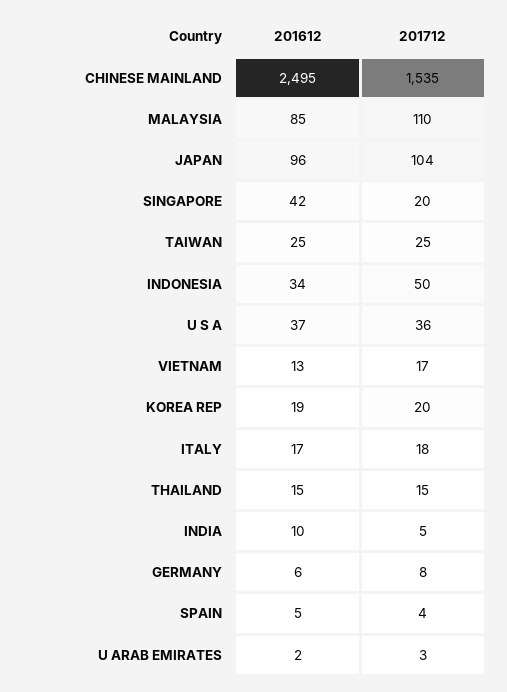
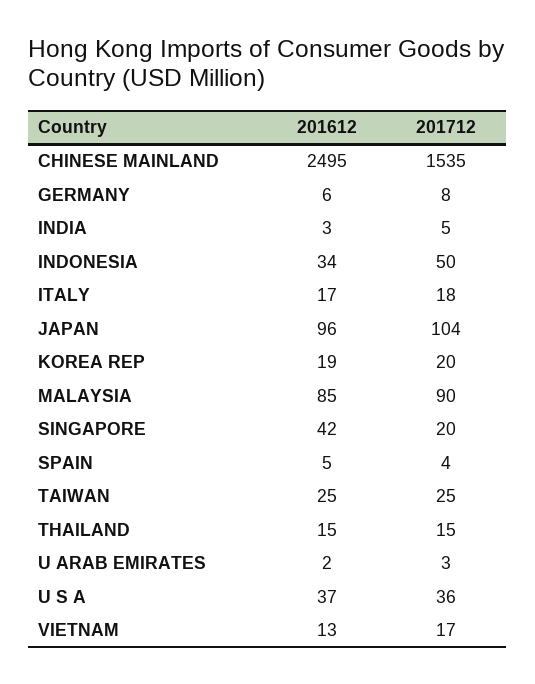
201712, MALAYSIA: 110 -> 90
201612, INDIA: 10 -> 3

